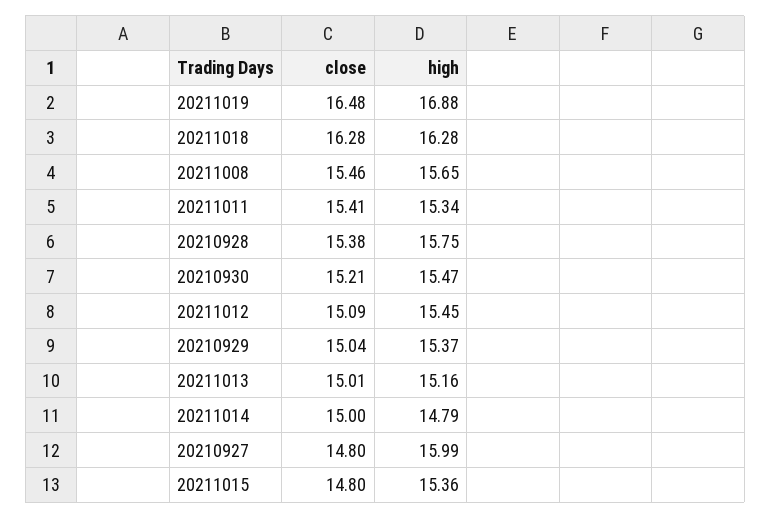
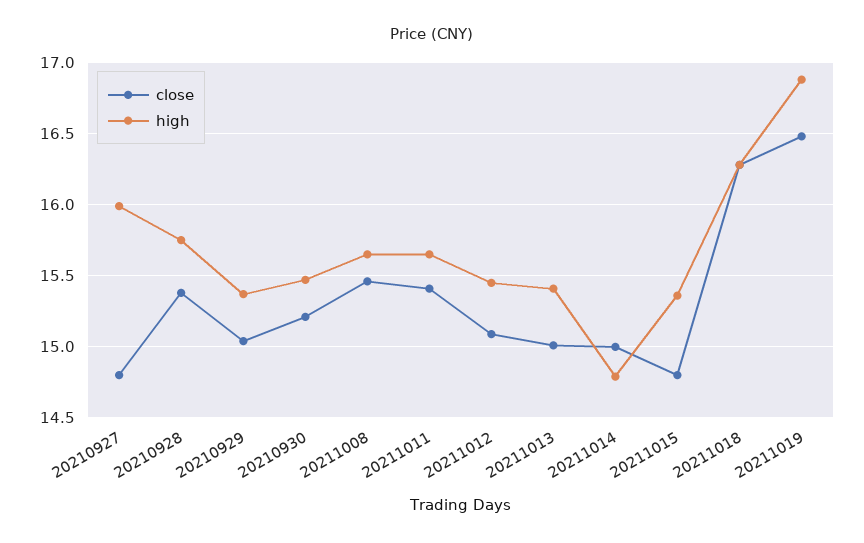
high, 20211011: 15.34 -> 15.65
high, 20211013: 15.16 -> 15.4

